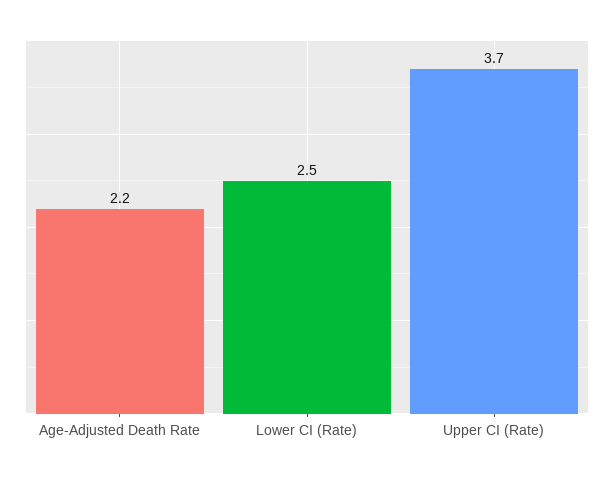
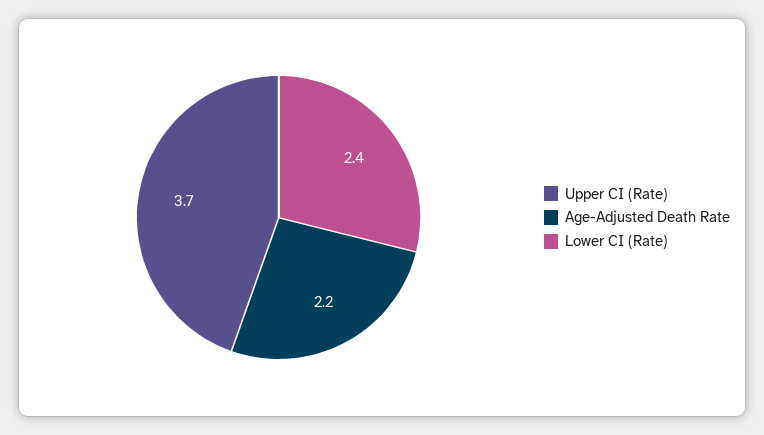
Lower CI (Rate): 2.5 -> 2.4

